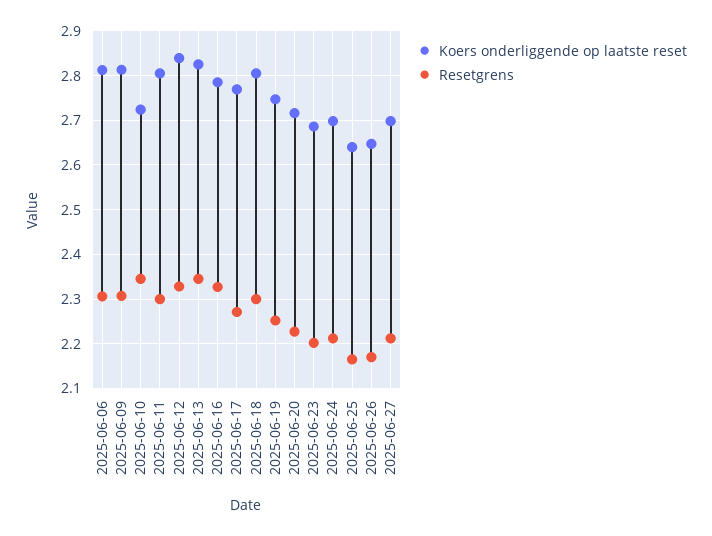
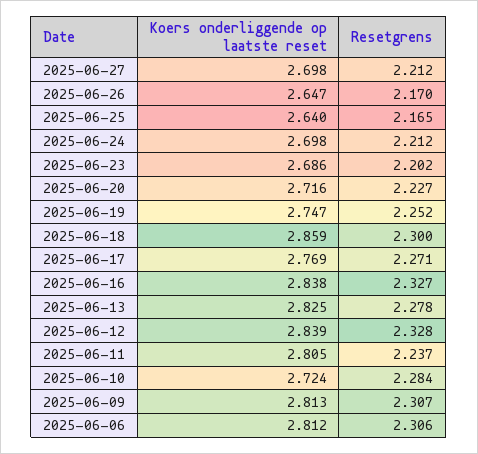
Resetgrens, 2025-06-10: 2.34 -> 2.284
Resetgrens, 2025-06-11: 2.3 -> 2.237
Resetgrens, 2025-06-13: 2.34 -> 2.278
Koers onderliggende op laatste reset, 2025-06-16: 2.78 -> 2.838
Koers onderliggende op laatste reset, 2025-06-18: 2.8 -> 2.859

